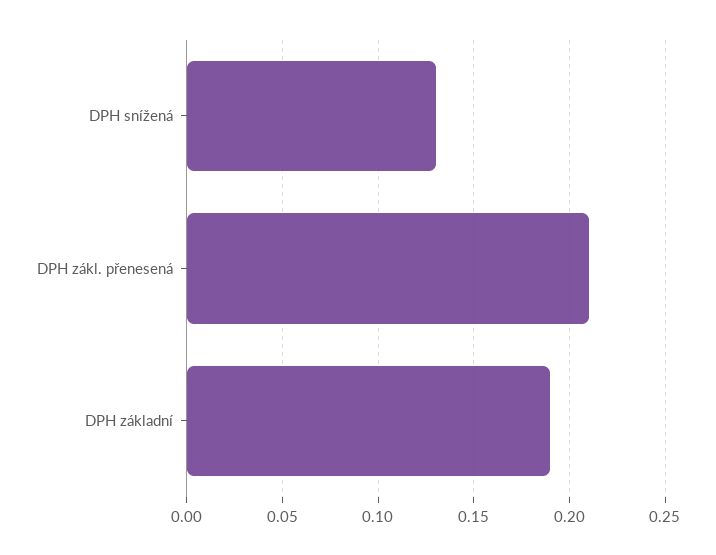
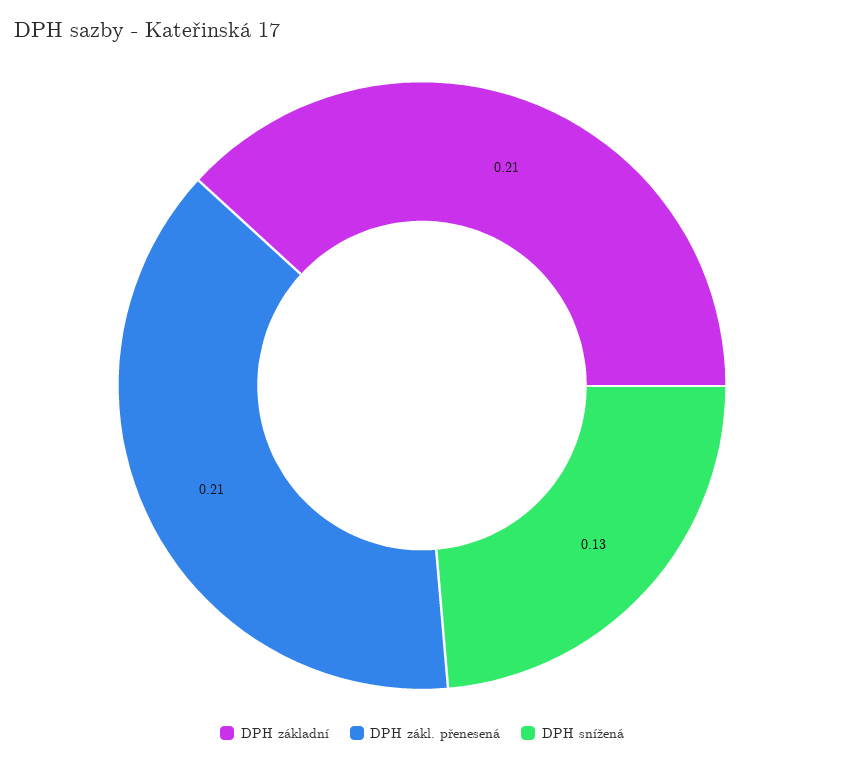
DPH základní: 0.19 -> 0.21

